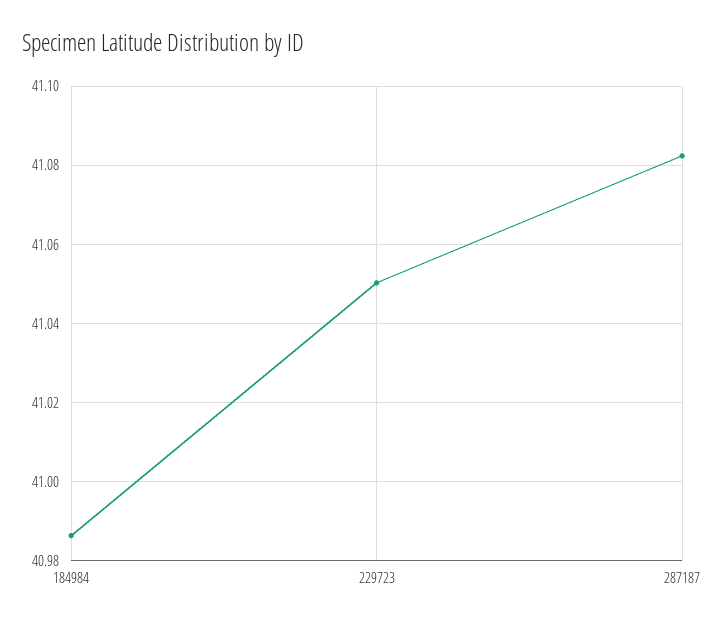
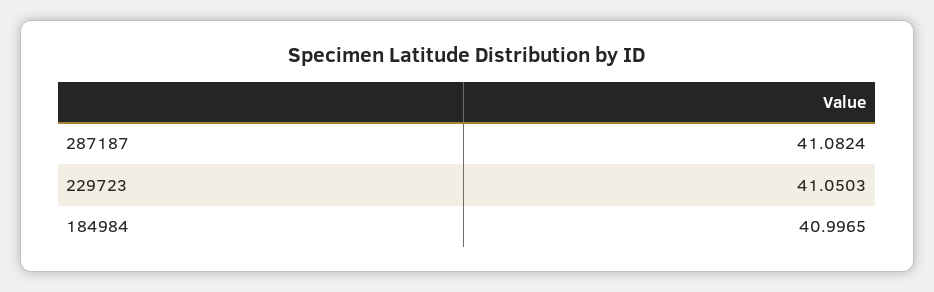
184984: 40.986 -> 40.9965

